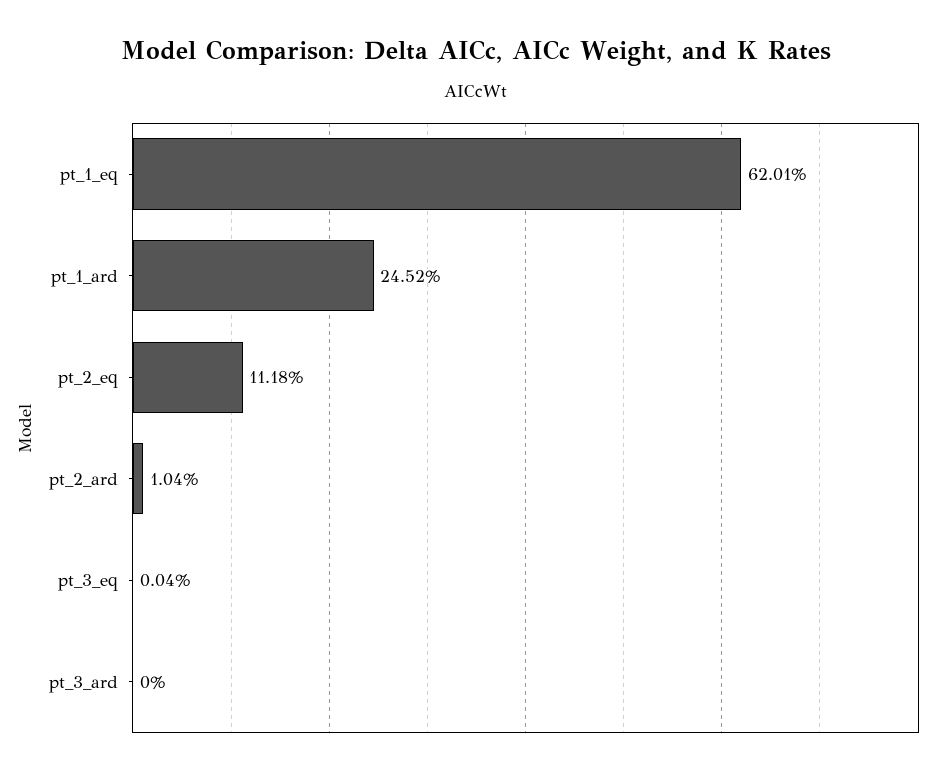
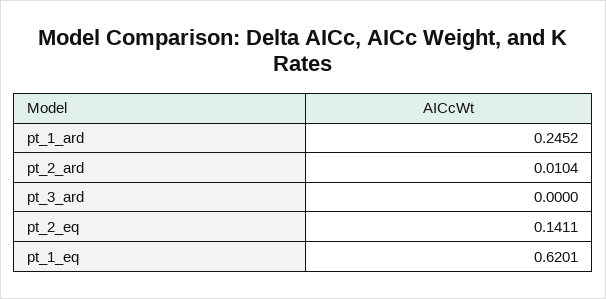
pt_2_eq: 0.1118 -> 0.1411
pt_3_eq: 0.0004 -> none

